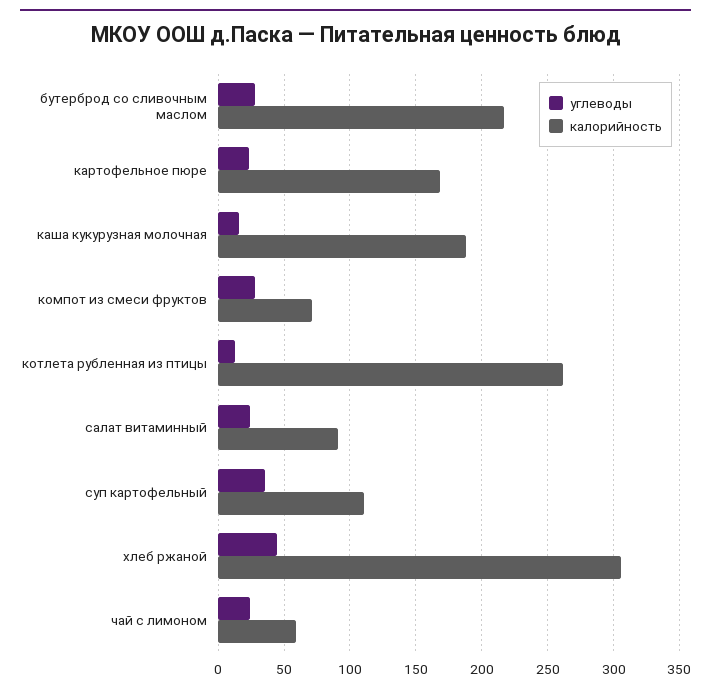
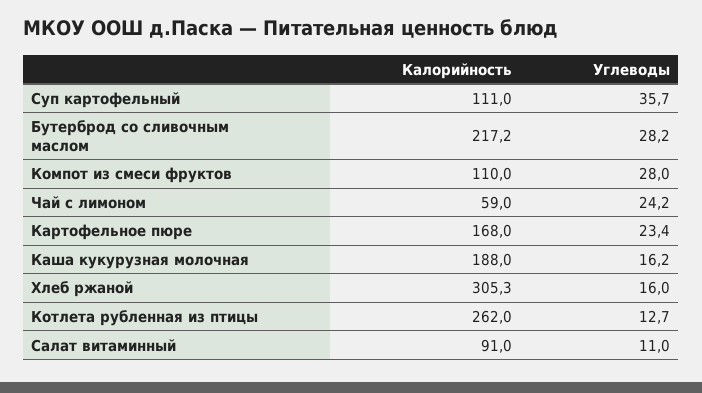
калорийность, компот из смеси фруктов: 70 -> 110
углеводы, салат витаминный: 25 -> 11
углеводы, хлеб ржаной: 45 -> 16

